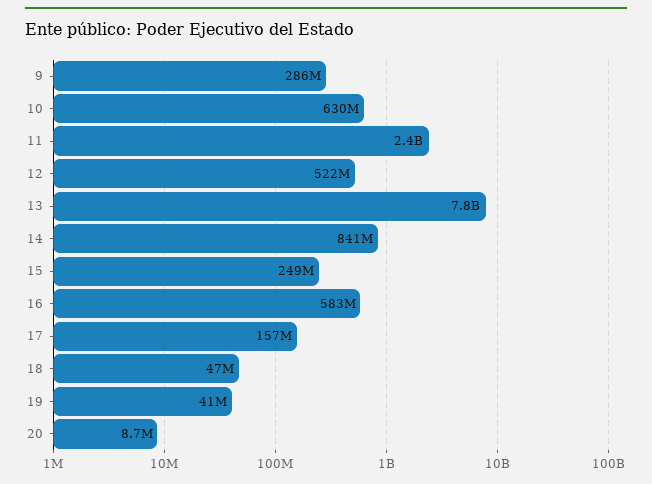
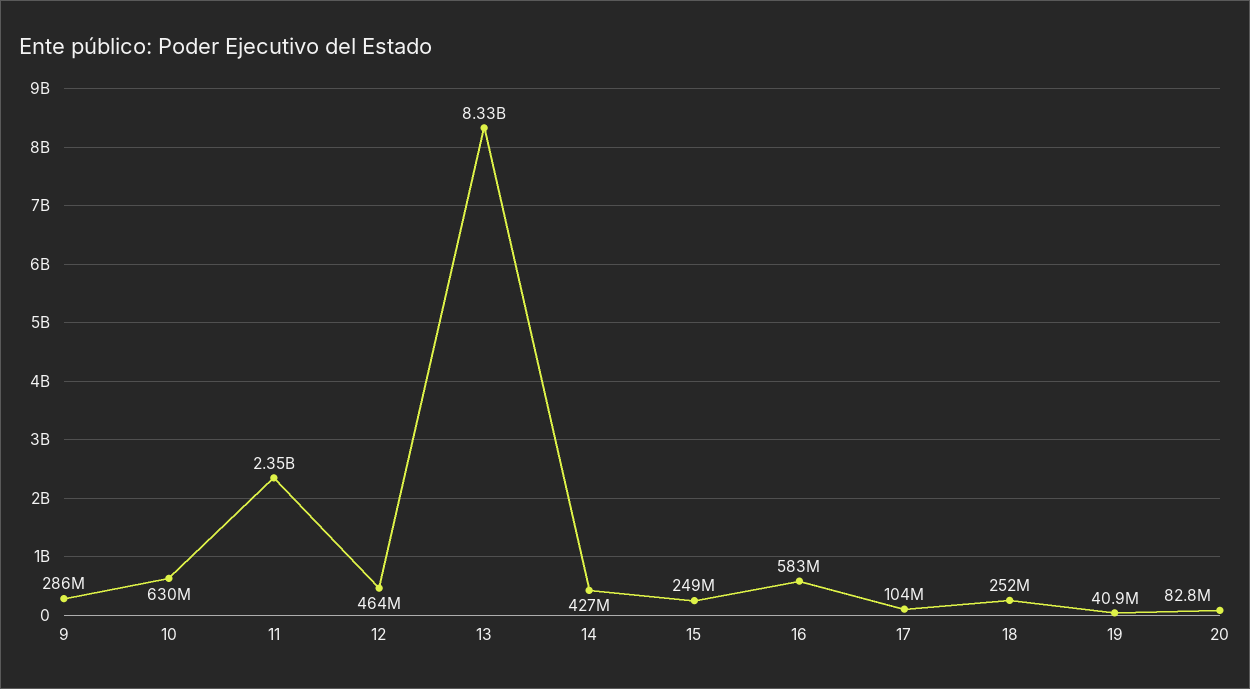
12: 522000000 -> 464000000
13: 7800000000 -> 8330000000
14: 841000000 -> 427000000
17: 157000000 -> 104000000
18: 47000000 -> 252000000
20: 8700000 -> 82800000

